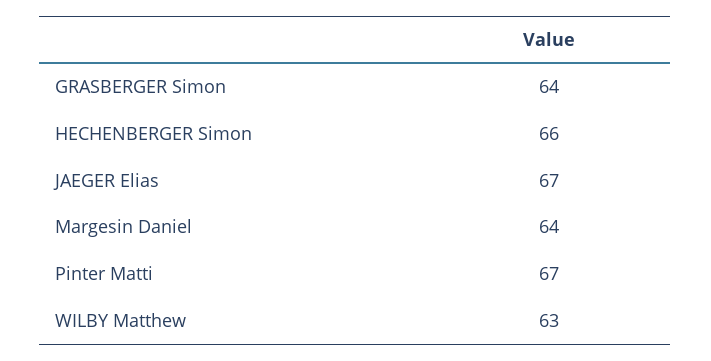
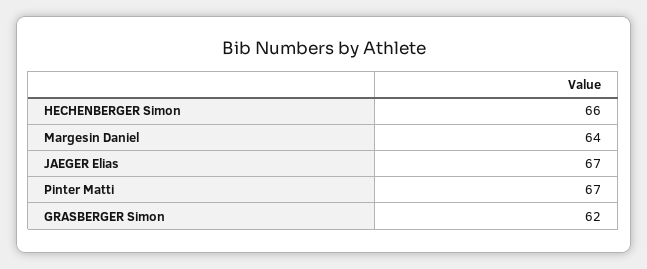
GRASBERGER Simon: 64 -> 62
WILBY Matthew: 63 -> none

